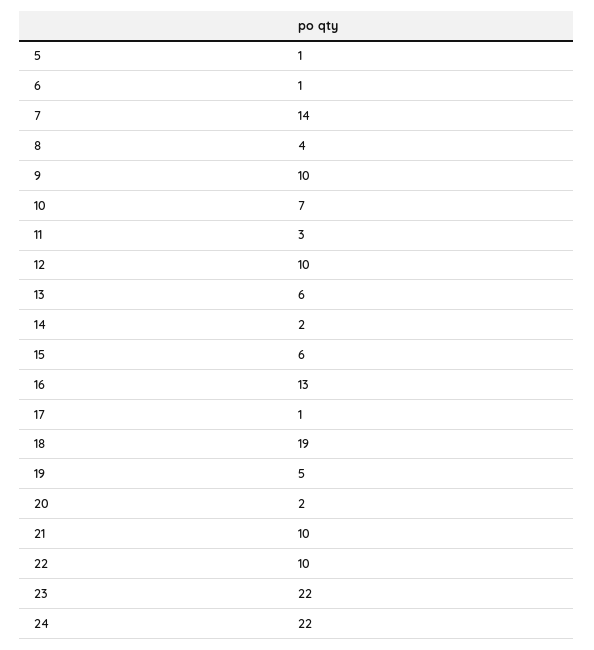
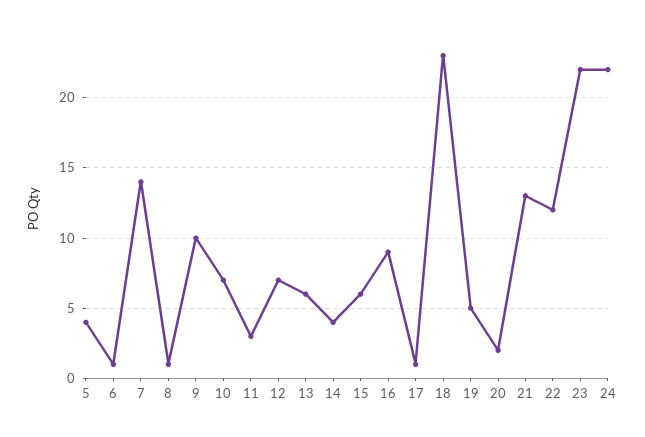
5: 1 -> 4
8: 4 -> 1
12: 10 -> 7
14: 2 -> 4
16: 13 -> 9
18: 19 -> 23
21: 10 -> 13
22: 10 -> 12

